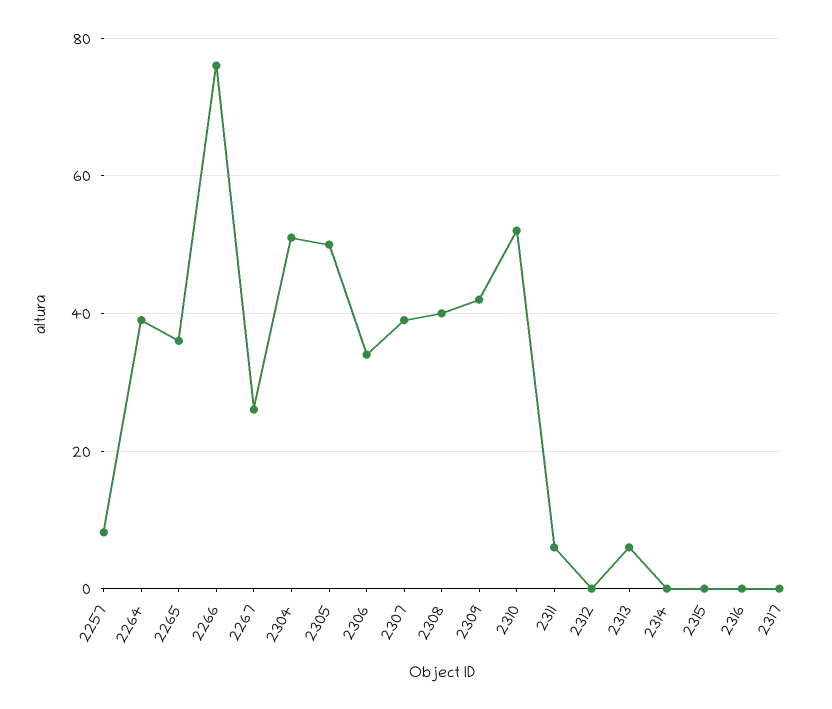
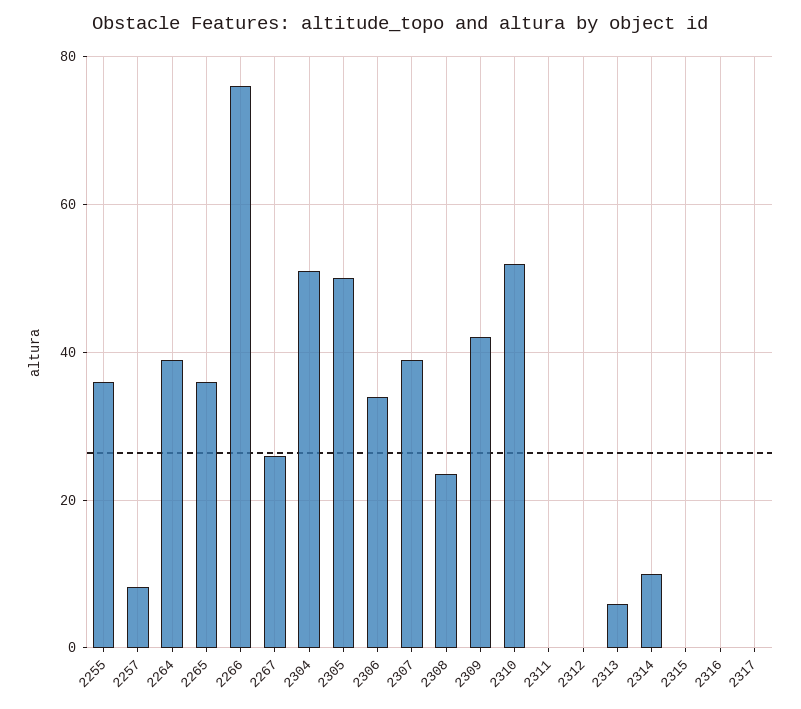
2308: 40 -> 24
2311: 6 -> 0
2314: 0 -> 10
2255: none -> 36

